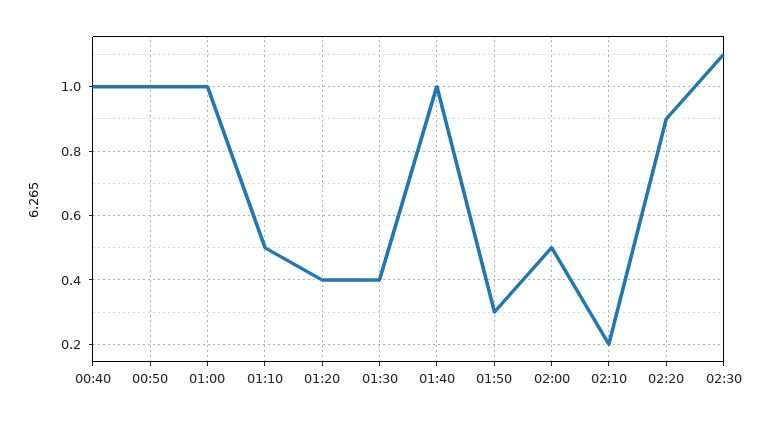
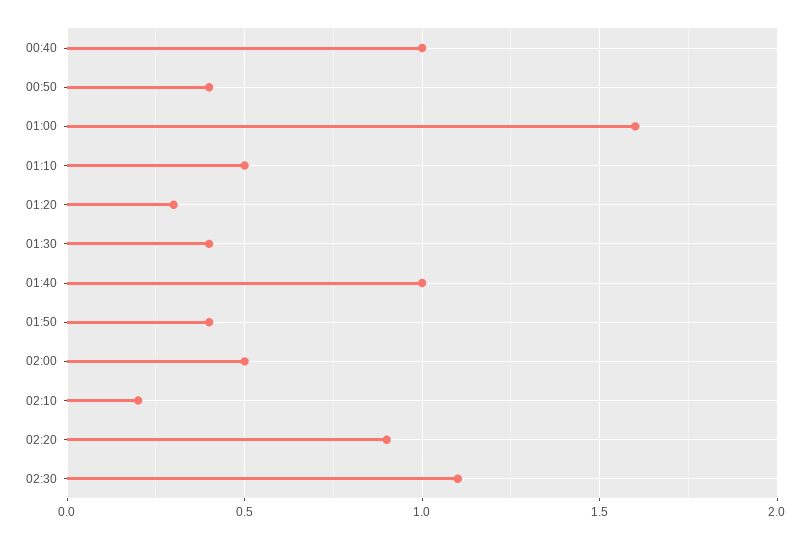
00:50: 1 -> 0.4
01:00: 1 -> 1.6
01:20: 0.4 -> 0.3
01:50: 0.3 -> 0.4

